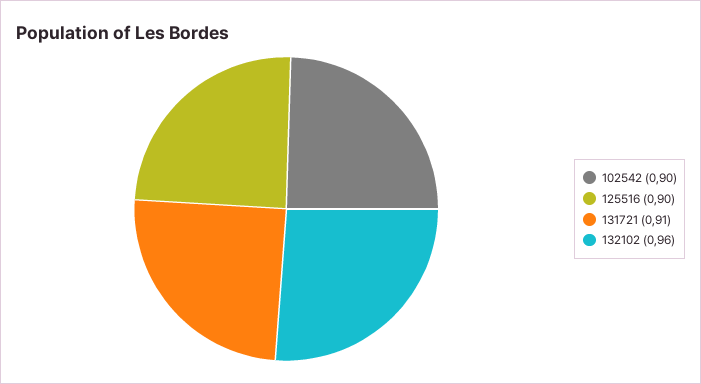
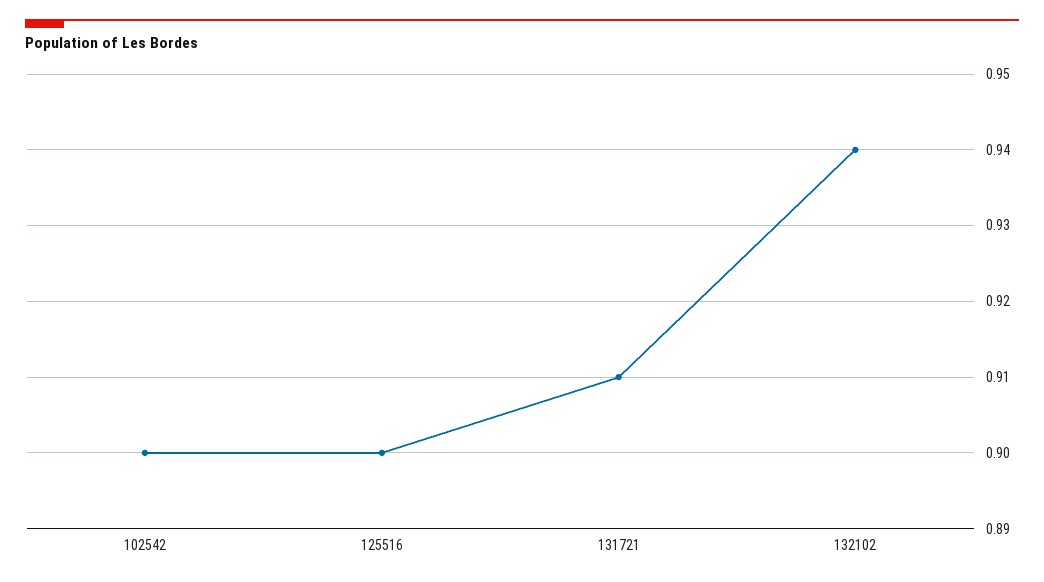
132102: 0.96 -> 0.94

